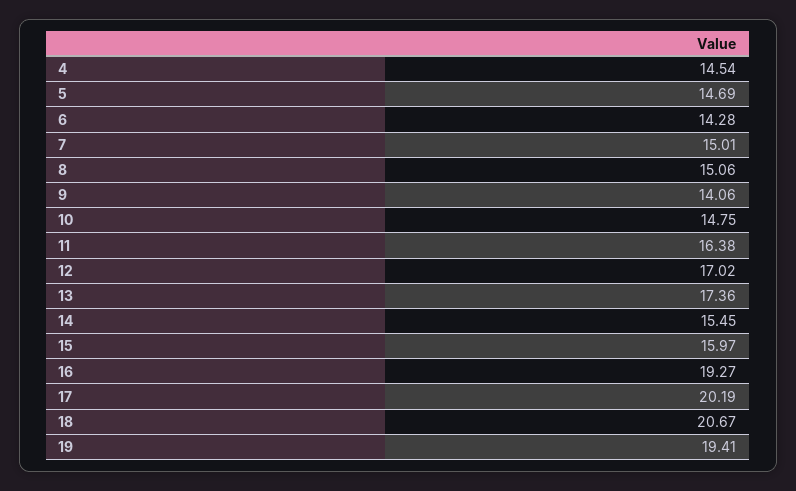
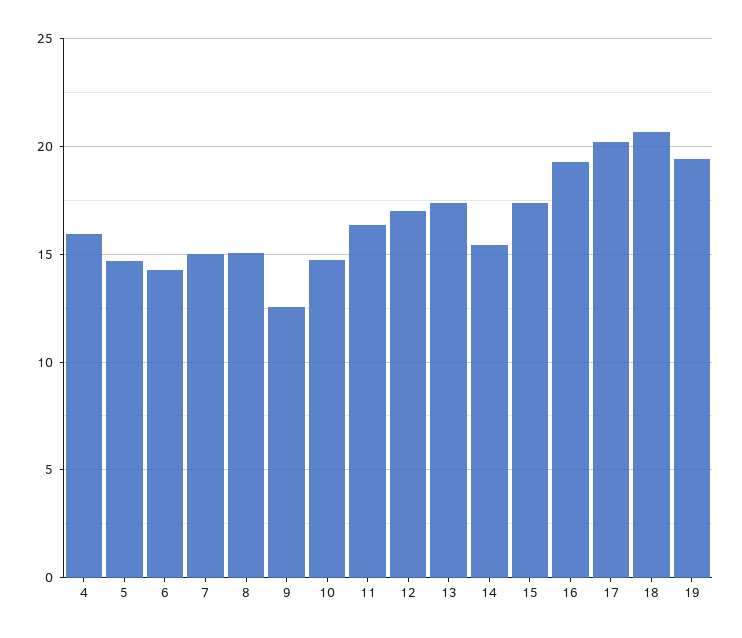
4: 14.54 -> 16
9: 14.06 -> 12.5
15: 15.97 -> 17.5

